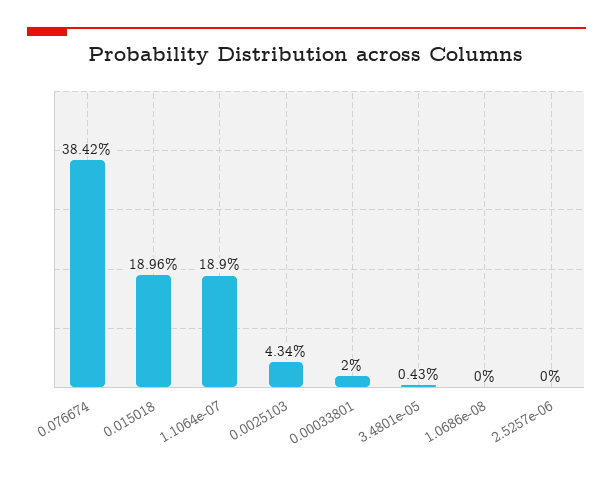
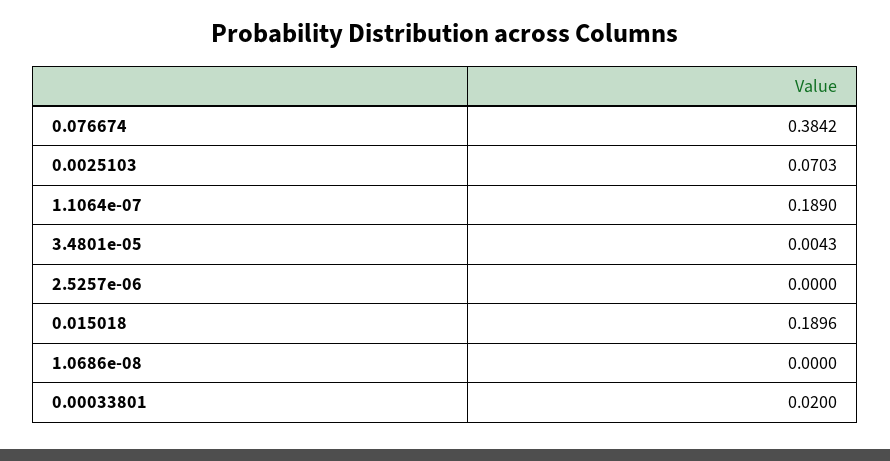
0.0025103: 0.0434 -> 0.0703

